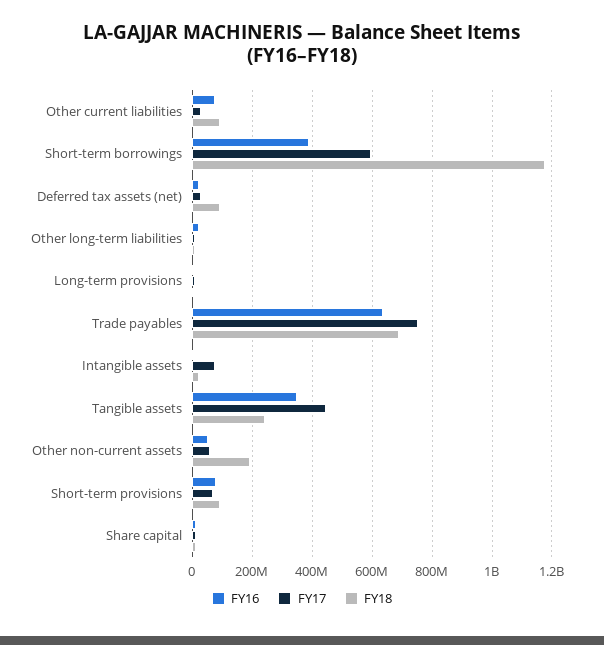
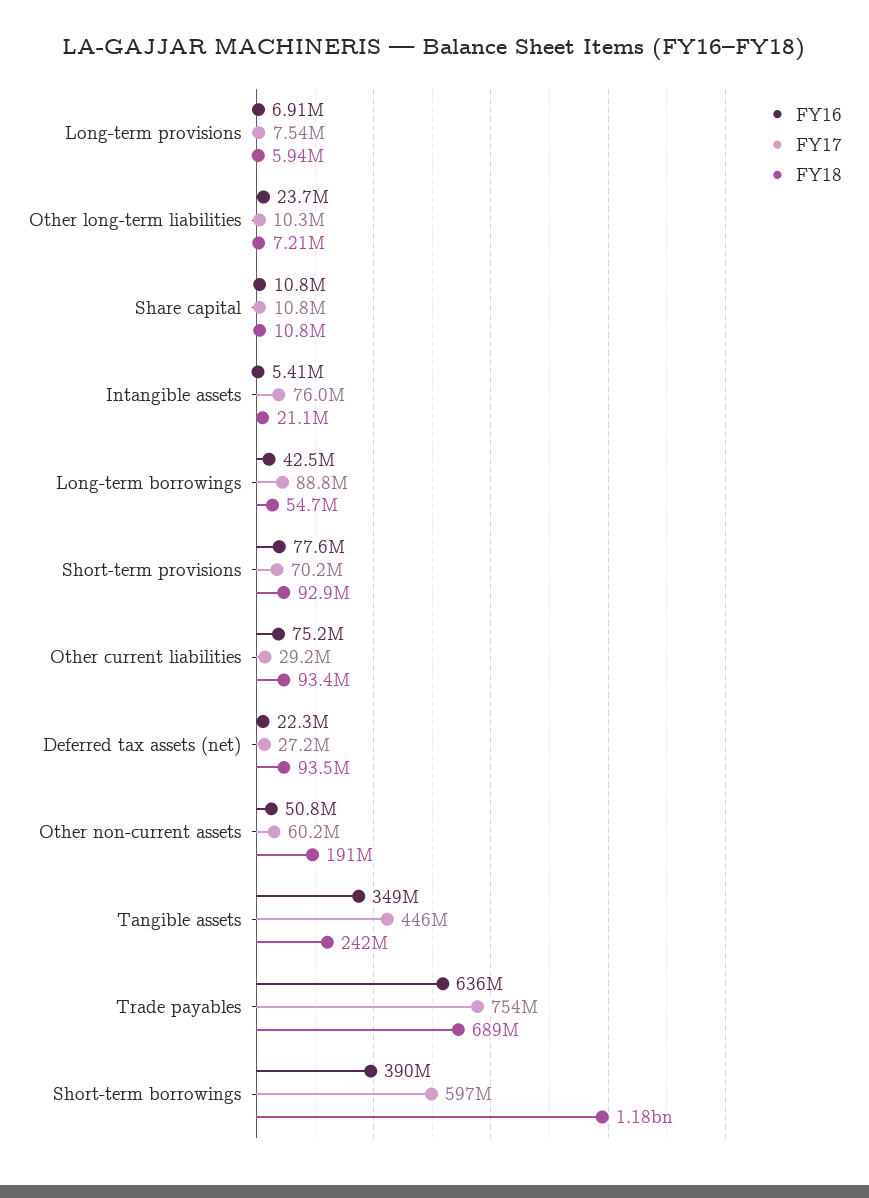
FY16, Long-term borrowings: none -> 42500000
FY17, Long-term borrowings: none -> 88800000
FY18, Long-term borrowings: none -> 54700000

